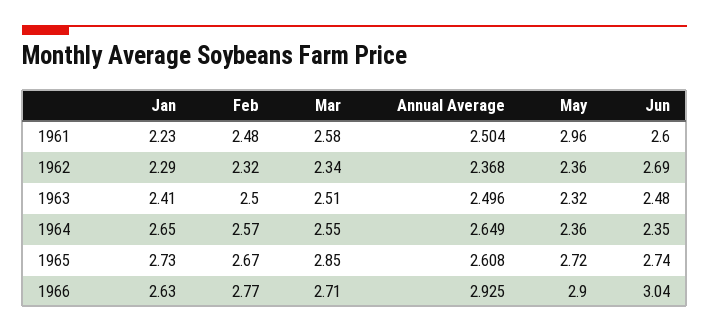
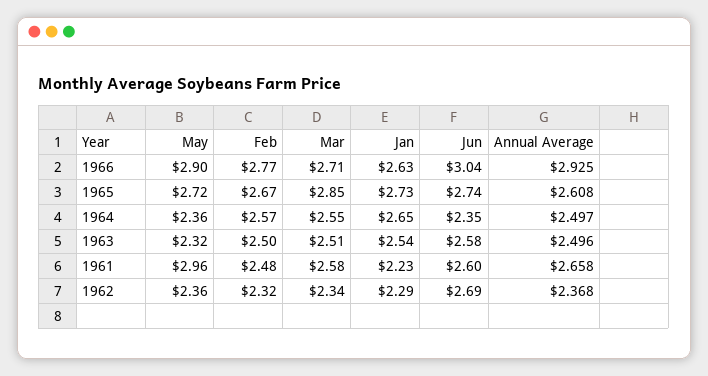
Annual Average, 1961: 2.504 -> 2.658
Jan, 1963: 2.41 -> 2.54
Jun, 1963: 2.48 -> 2.58
Annual Average, 1964: 2.649 -> 2.497

